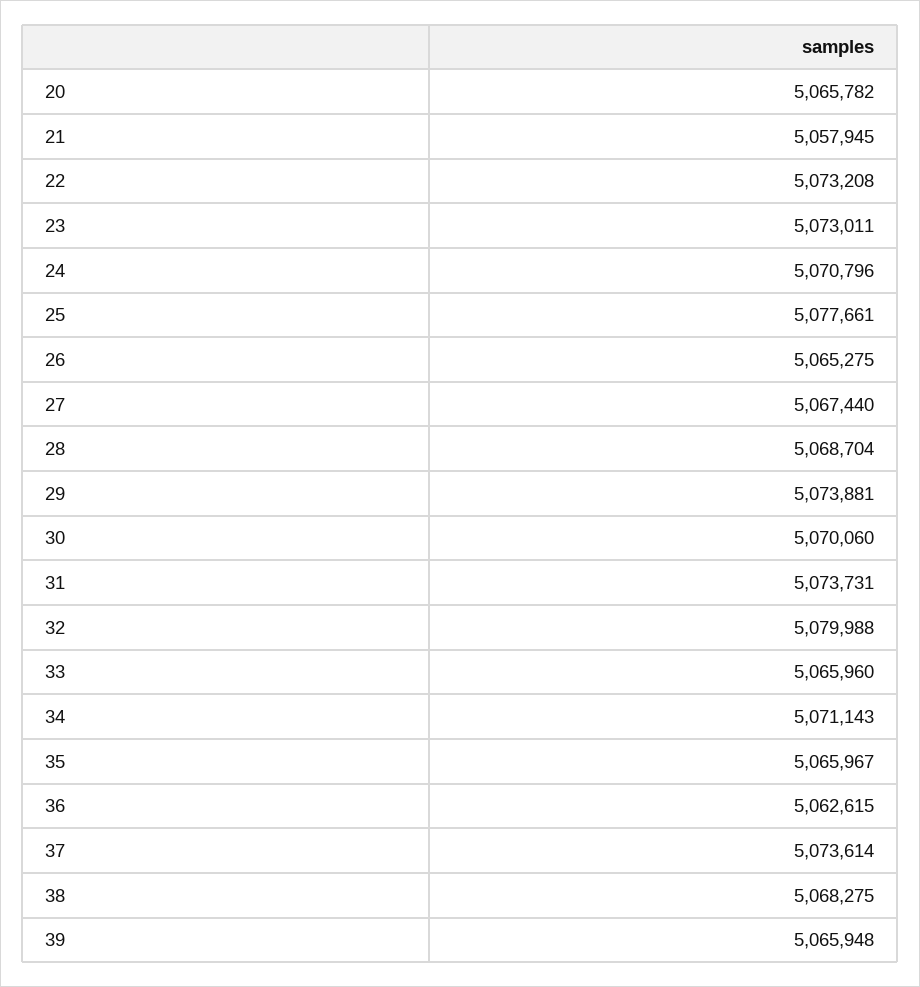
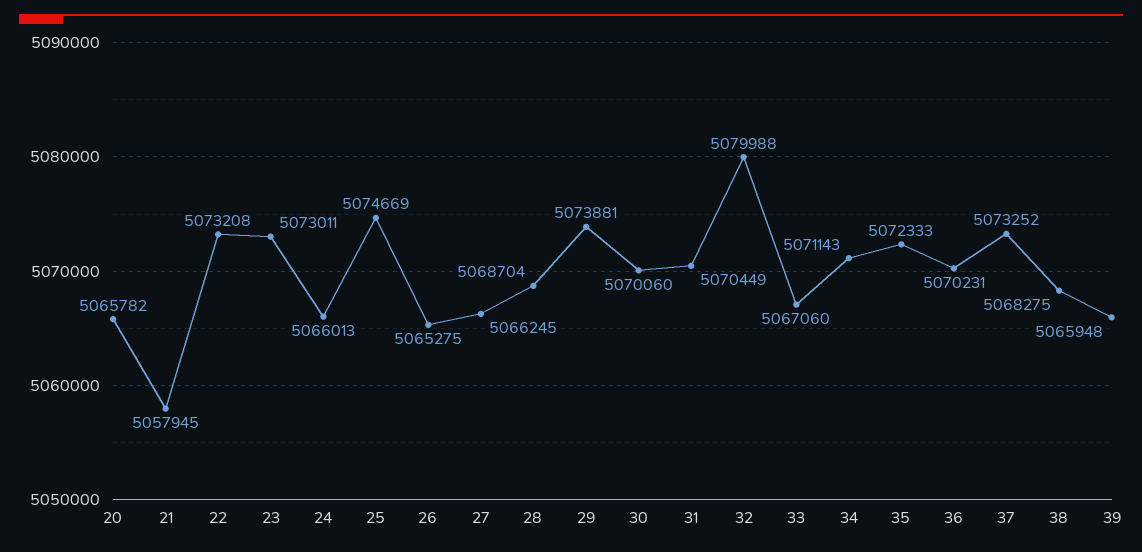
24: 5070796 -> 5066013
25: 5077661 -> 5074669
27: 5067440 -> 5066245
31: 5073731 -> 5070449
33: 5065960 -> 5067060
35: 5065967 -> 5072333
36: 5062615 -> 5070231
37: 5073614 -> 5073252

